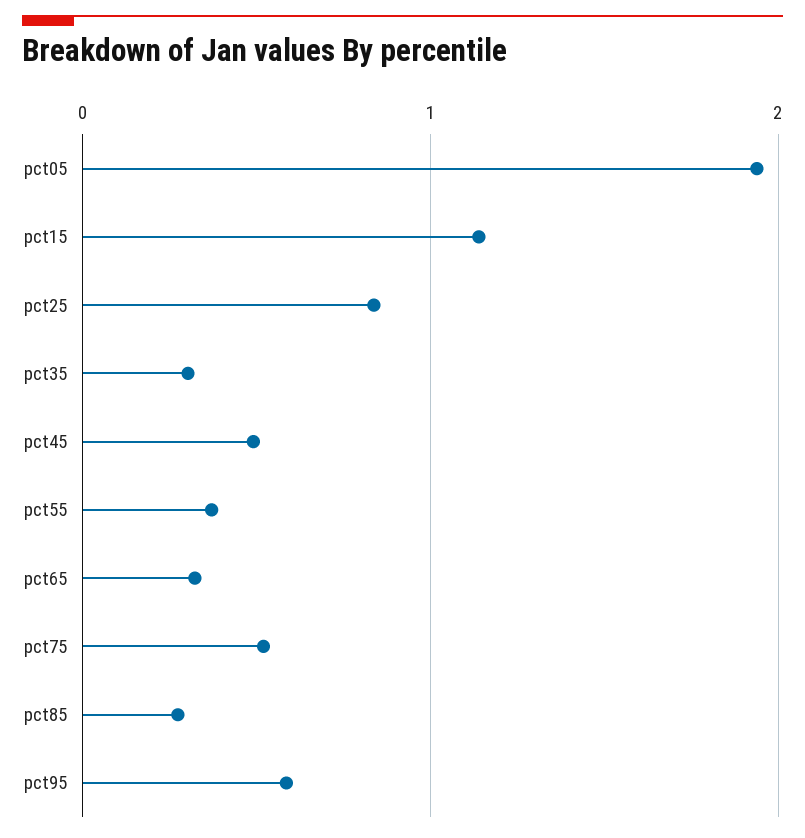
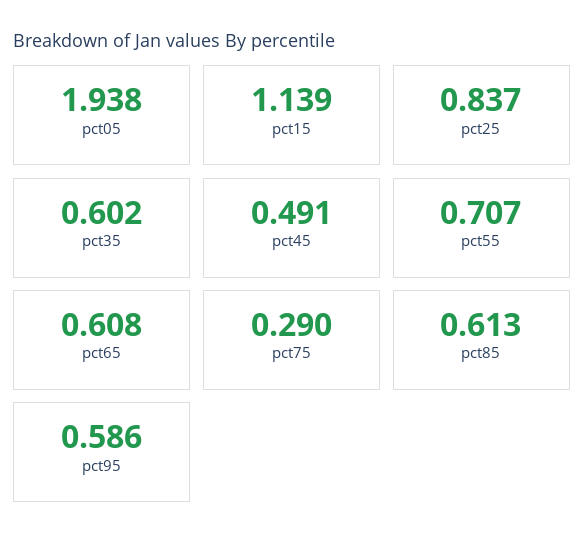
pct35: 0.3 -> 0.602
pct55: 0.4 -> 0.707
pct65: 0.3 -> 0.608
pct75: 0.5 -> 0.29
pct85: 0.3 -> 0.613

